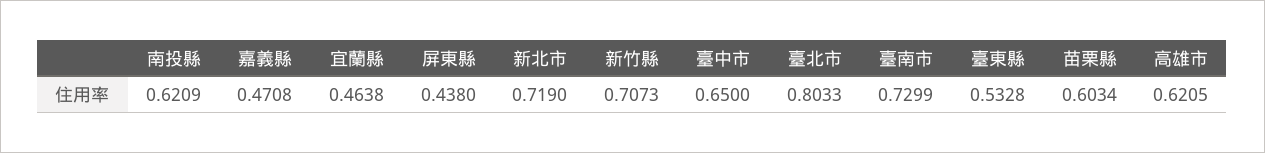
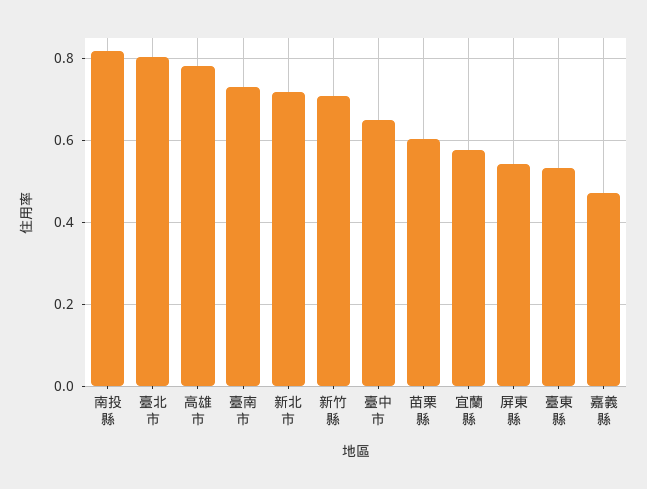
南投縣: 0.6209 -> 0.82
宜蘭縣: 0.4638 -> 0.58
屏東縣: 0.438 -> 0.54
高雄市: 0.6205 -> 0.78

